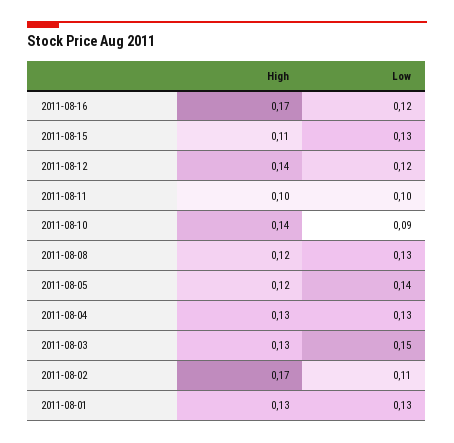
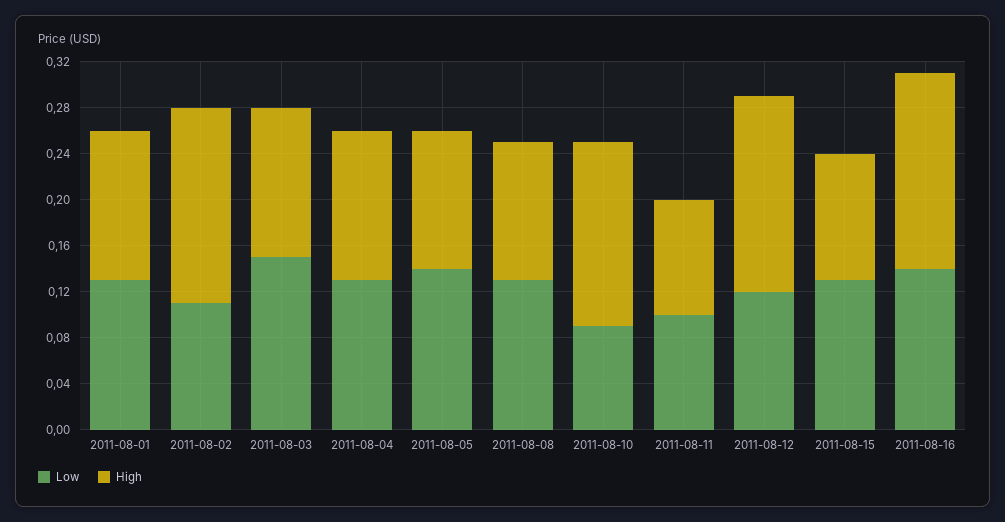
Low, 2011-08-16: 0.12 -> 0.14
High, 2011-08-12: 0.14 -> 0.17
High, 2011-08-10: 0.14 -> 0.16

